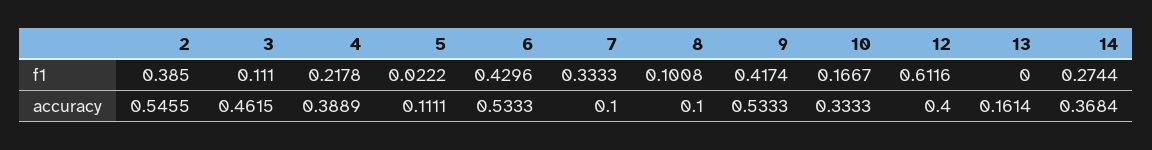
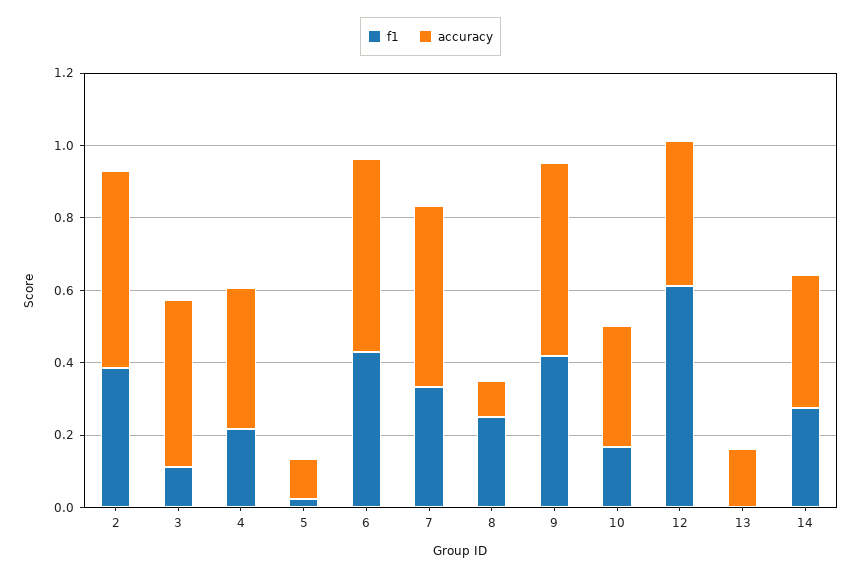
f1, 8: 0.1008 -> 0.25
accuracy, 7: 0.1 -> 0.5

